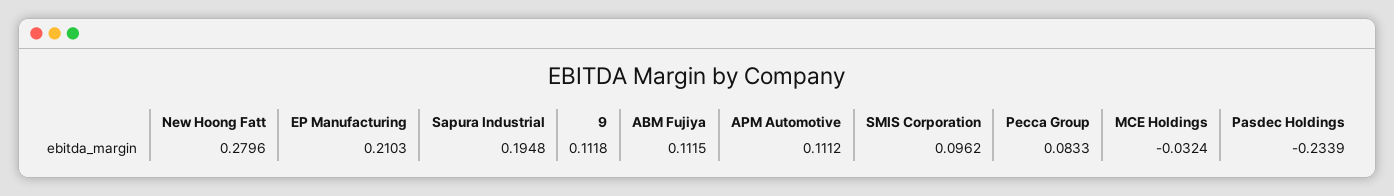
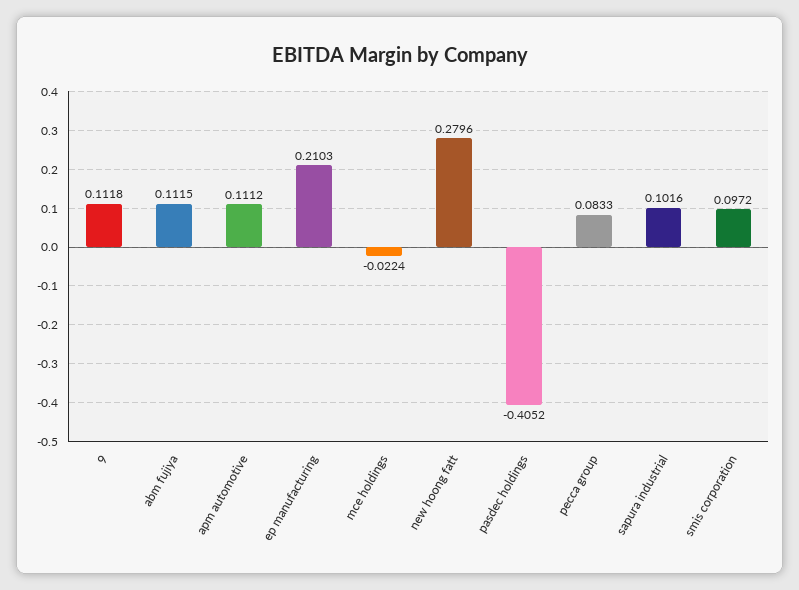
Sapura Industrial: 0.1948 -> 0.1016
SMIS Corporation: 0.0962 -> 0.0972
MCE Holdings: -0.0324 -> -0.0224
Pasdec Holdings: -0.2339 -> -0.4052

